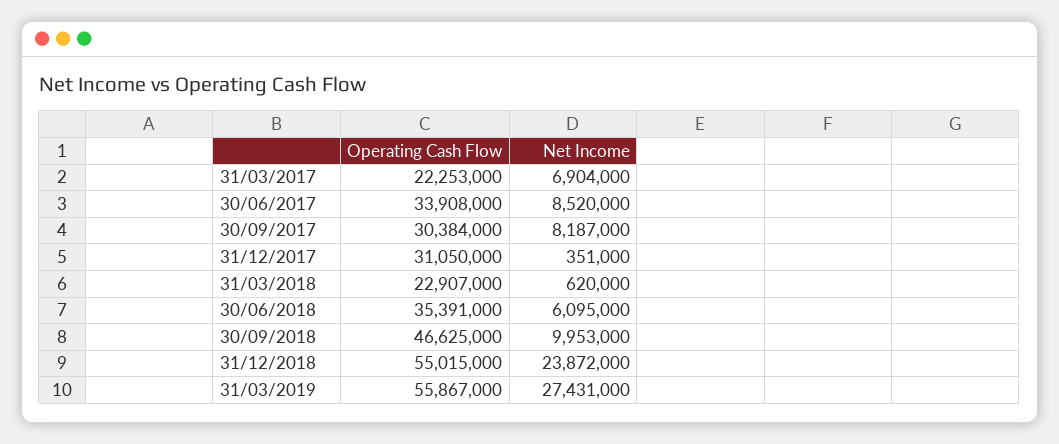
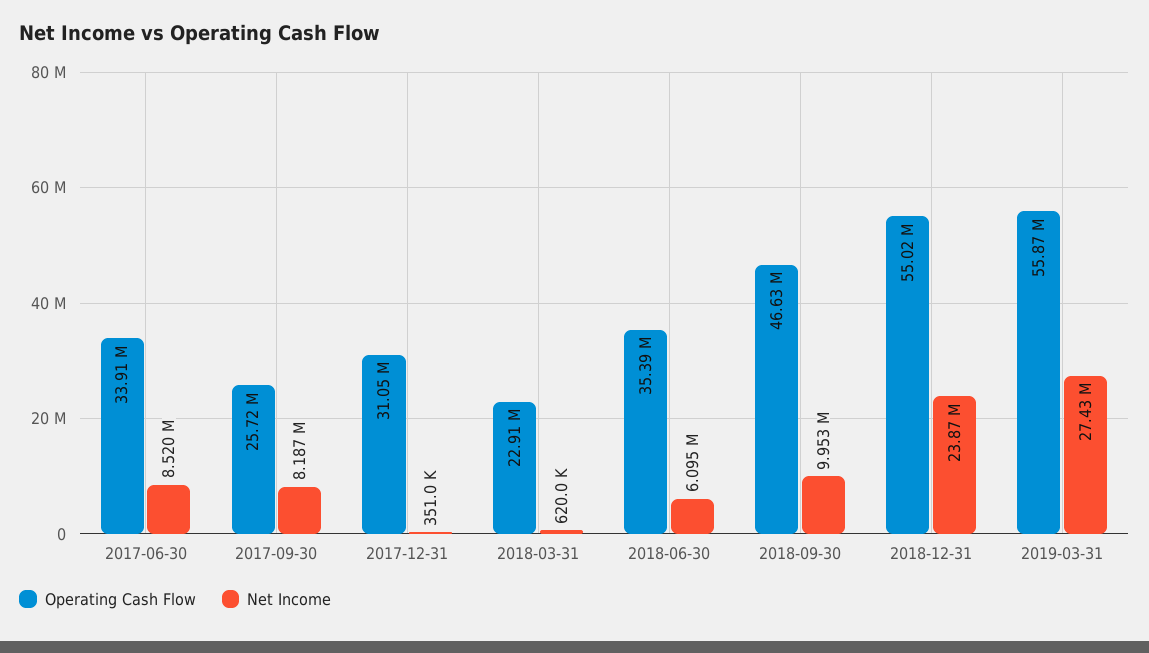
Operating Cash Flow, 31/03/2017: 22253000 -> none
Net Income, 31/03/2017: 6904000 -> none
Operating Cash Flow, 30/09/2017: 30384000 -> 25720000

